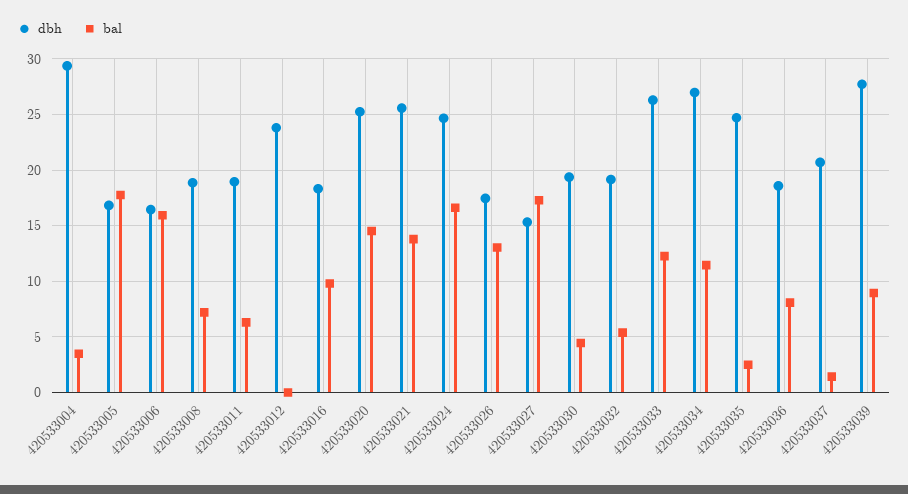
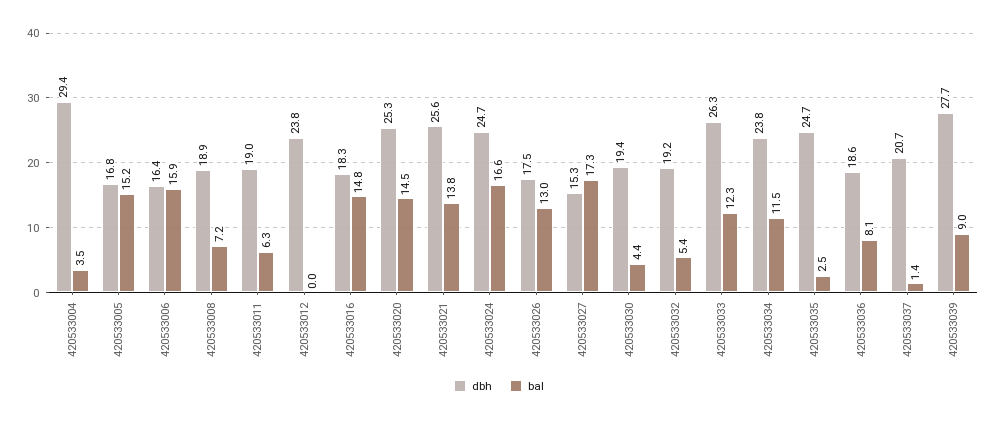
bal, 420533005: 18 -> 15.2
bal, 420533016: 10 -> 14.8
dbh, 420533034: 27 -> 23.8

